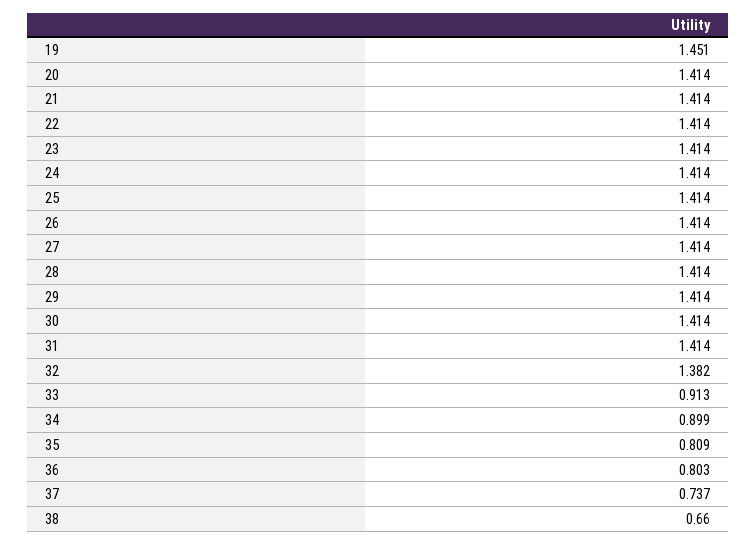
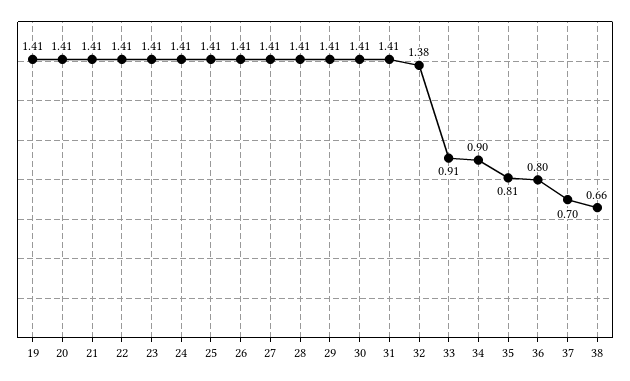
19: 1.451 -> 1.41
37: 0.737 -> 0.7

